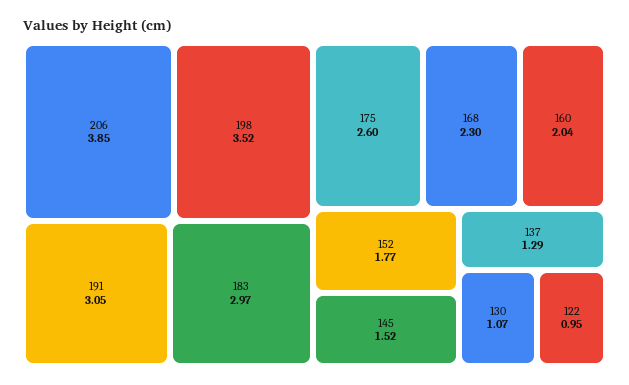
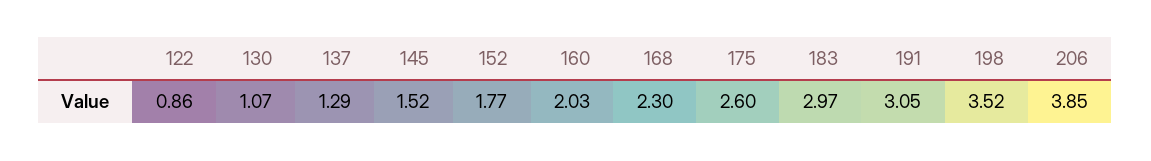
160: 2.04 -> 2.03
122: 0.95 -> 0.86

